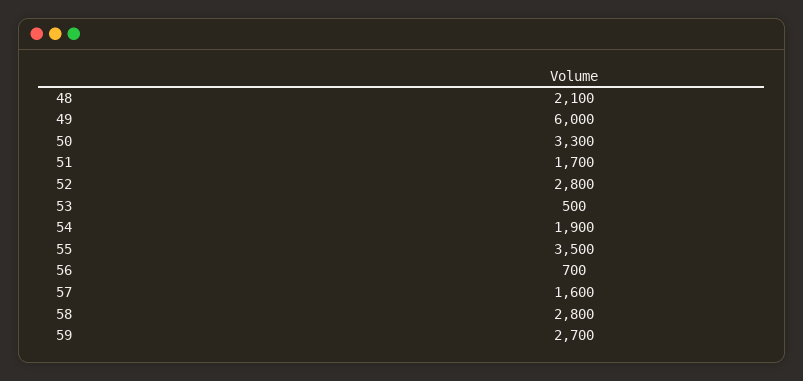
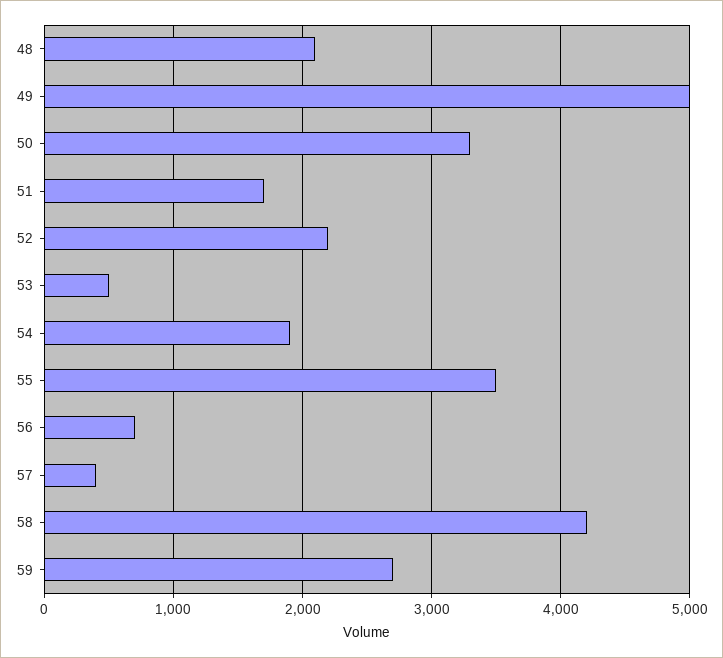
49: 6000 -> 5000
52: 2800 -> 2200
57: 1600 -> 400
58: 2800 -> 4200

